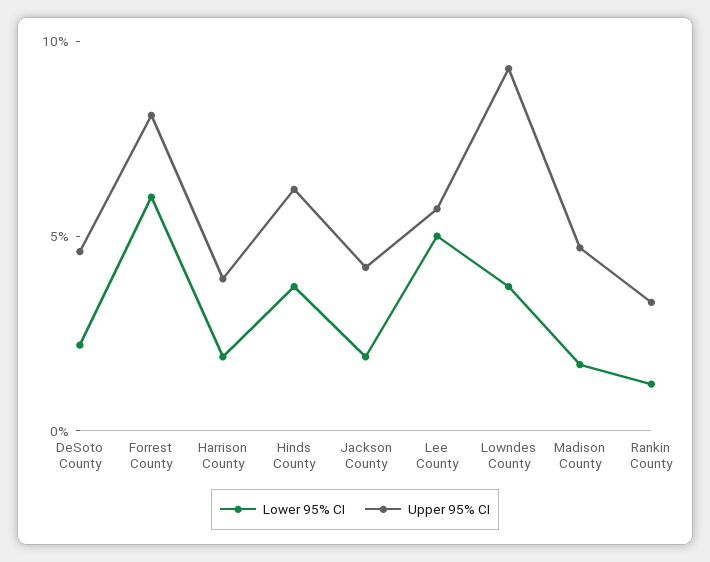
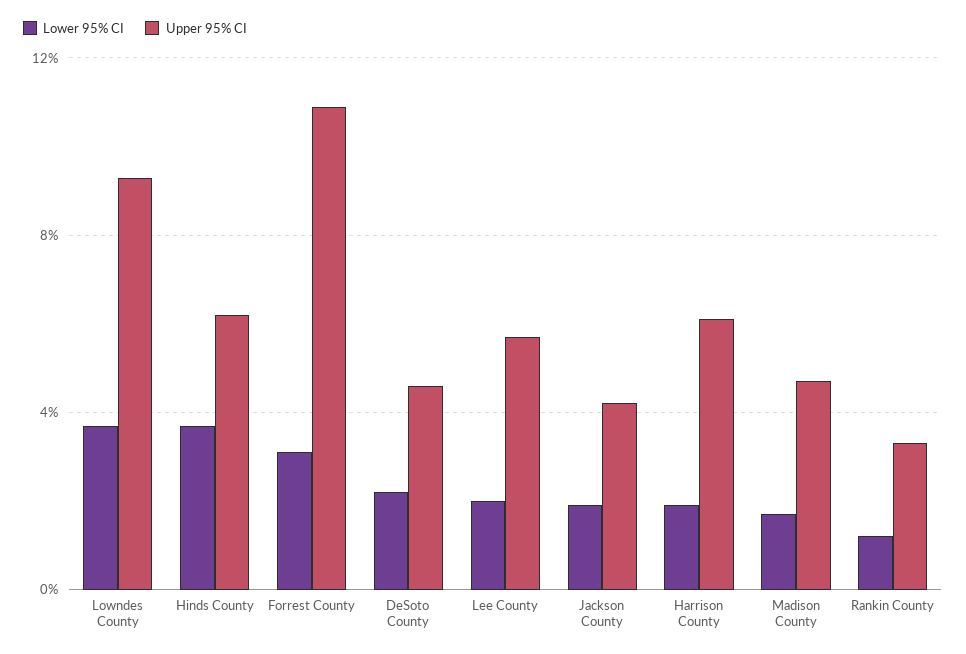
Lower 95% CI, Forrest County: 6 -> 3
Upper 95% CI, Forrest County: 8 -> 11
Upper 95% CI, Harrison County: 4 -> 6
Lower 95% CI, Lee County: 5 -> 2

